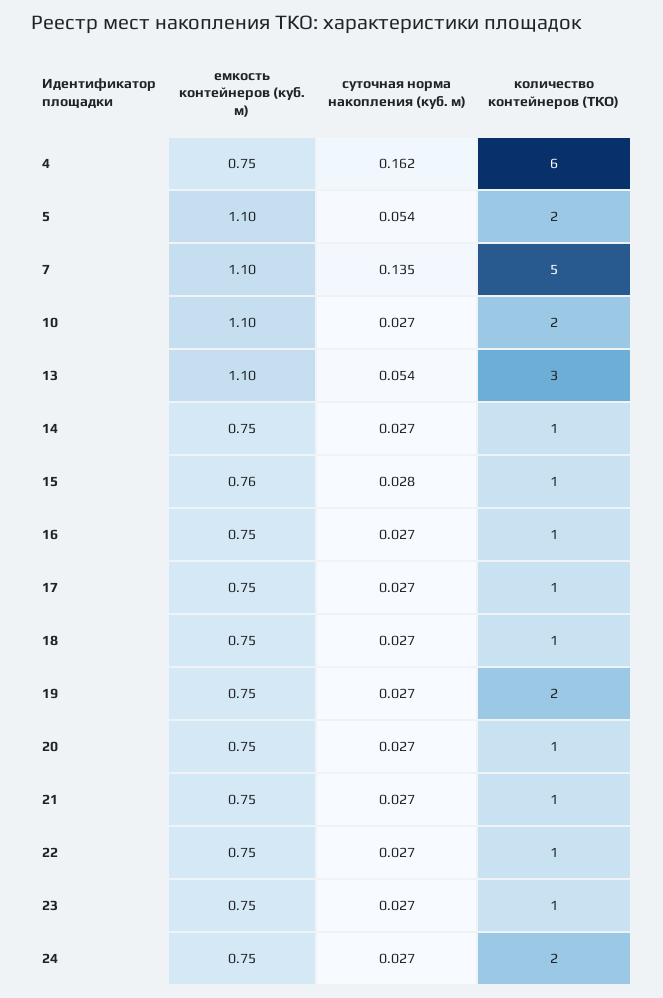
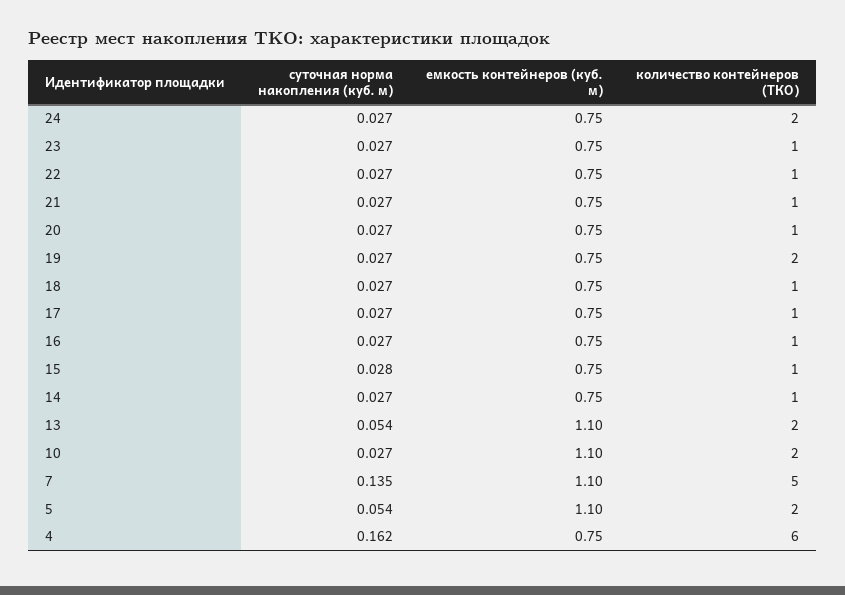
количество контейнеров (ТКО), 13: 3 -> 2
емкость контейнеров (куб. м), 15: 0.76 -> 0.75

